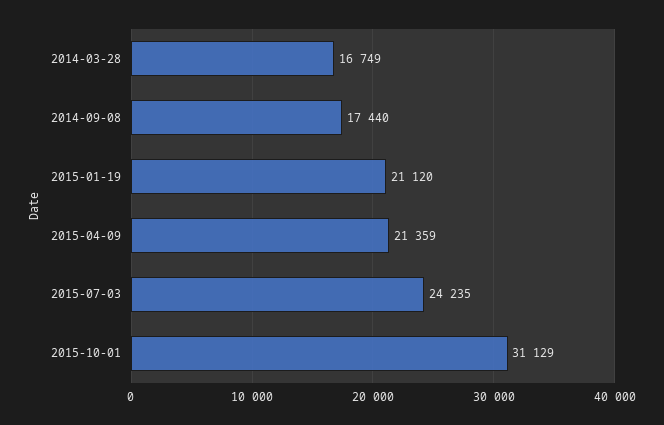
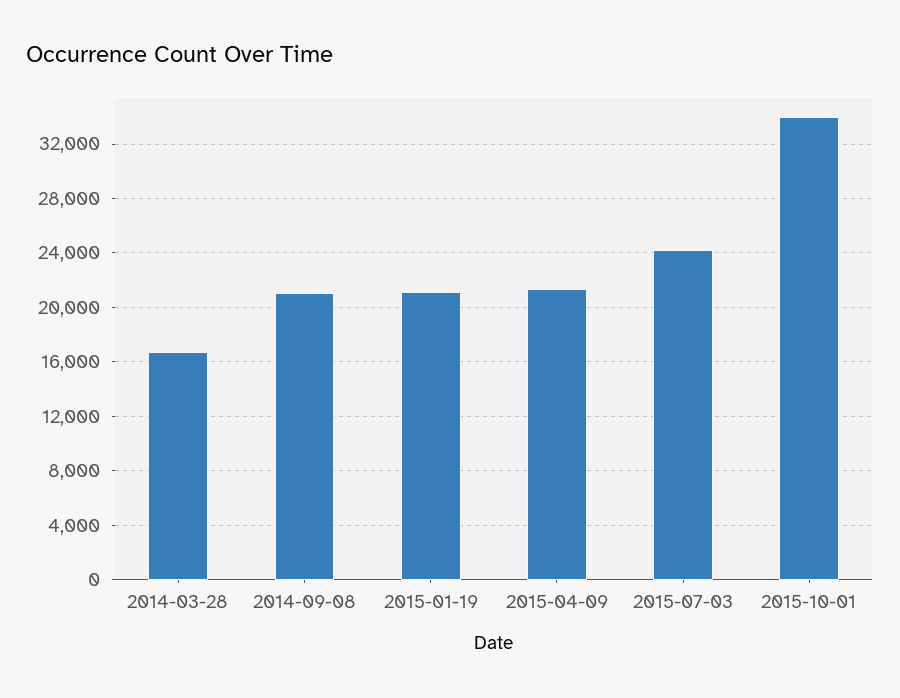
2014-09-08: 17440 -> 21000
2015-10-01: 31129 -> 34000

